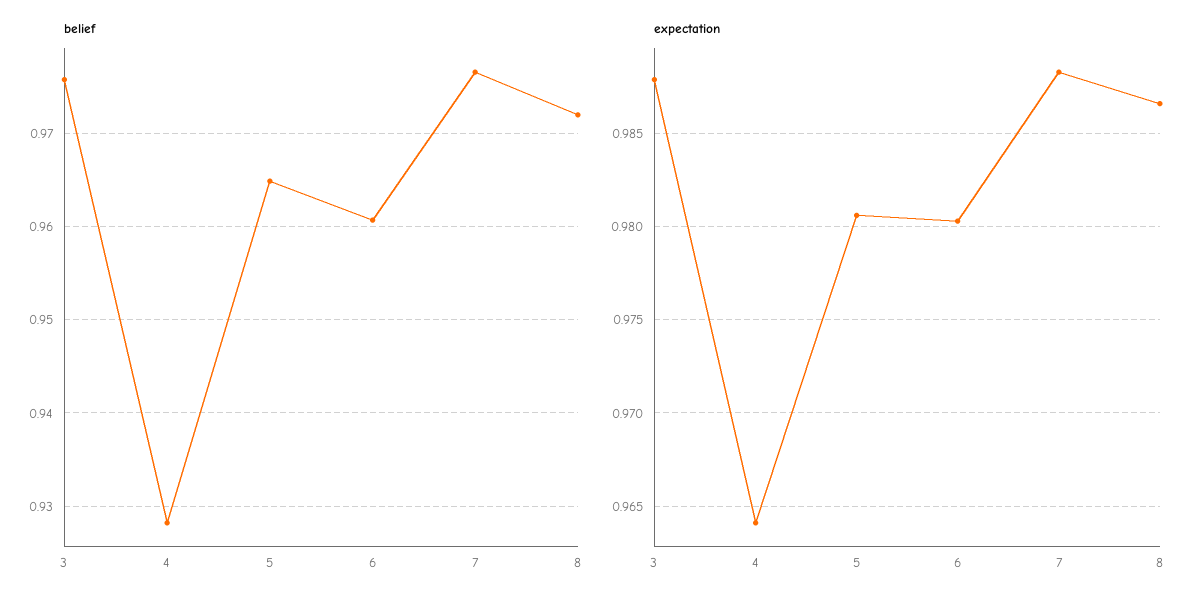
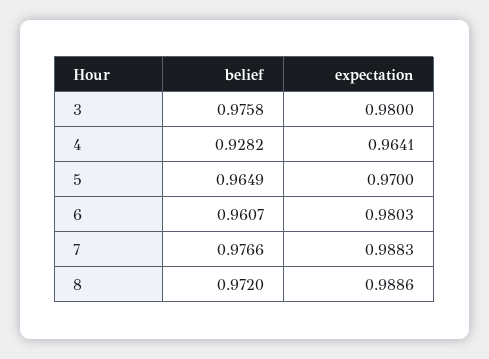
expectation, 3: 0.988 -> 0.98
expectation, 5: 0.9805 -> 0.97
expectation, 8: 0.9865 -> 0.9886

